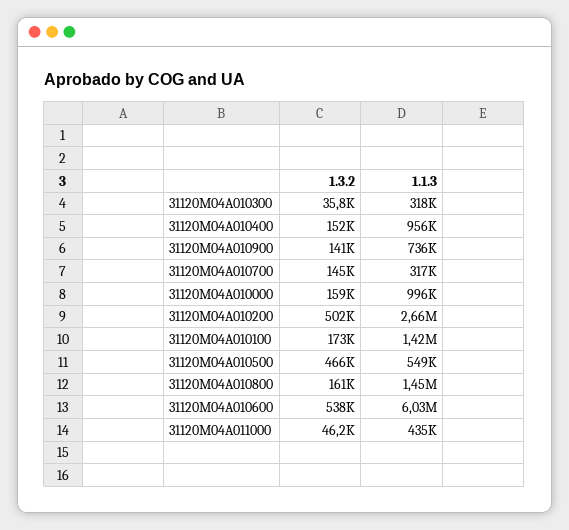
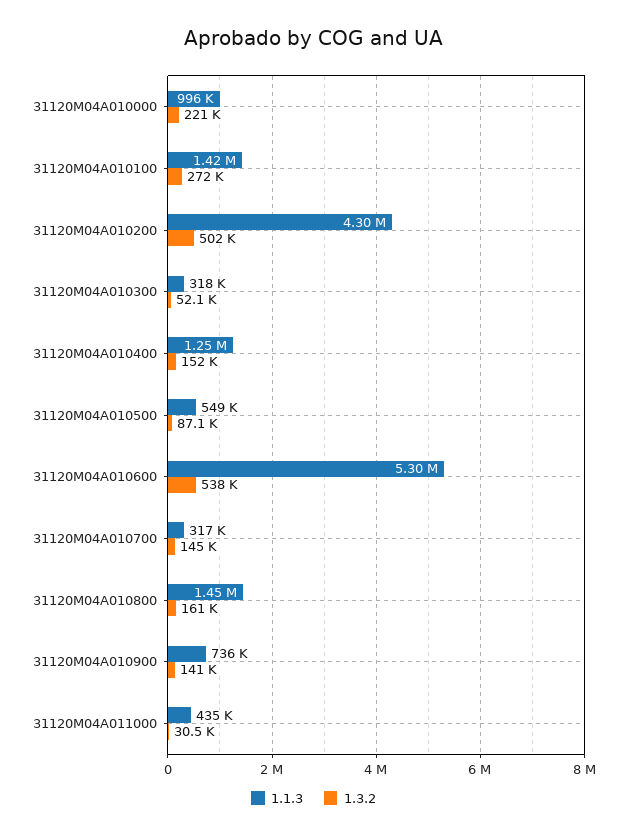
1.3.2, 31120M04A010300: 35800 -> 52100
1.1.3, 31120M04A010400: 956000 -> 1250000
1.3.2, 31120M04A010000: 159000 -> 221000
1.1.3, 31120M04A010200: 2660000 -> 4300000
1.3.2, 31120M04A010100: 173000 -> 272000
1.3.2, 31120M04A010500: 466000 -> 87100
1.1.3, 31120M04A010600: 6030000 -> 5300000
1.3.2, 31120M04A011000: 46200 -> 30500

